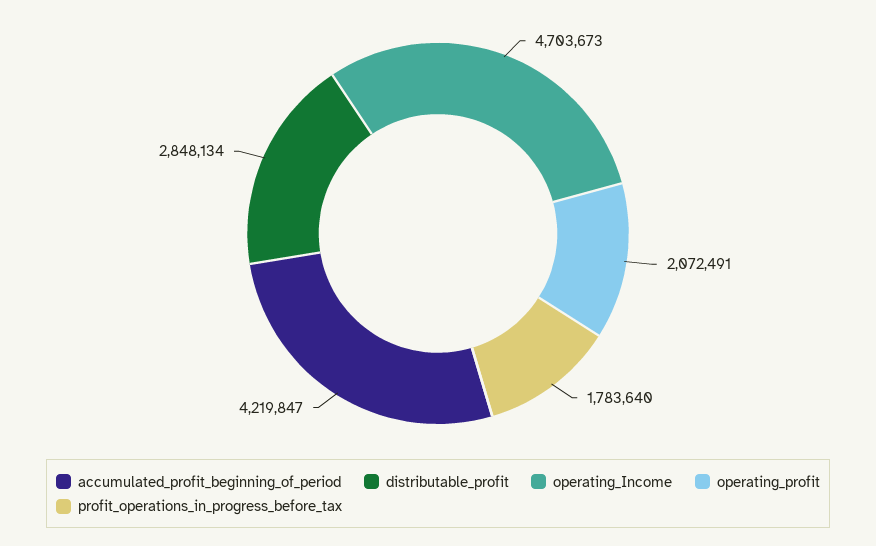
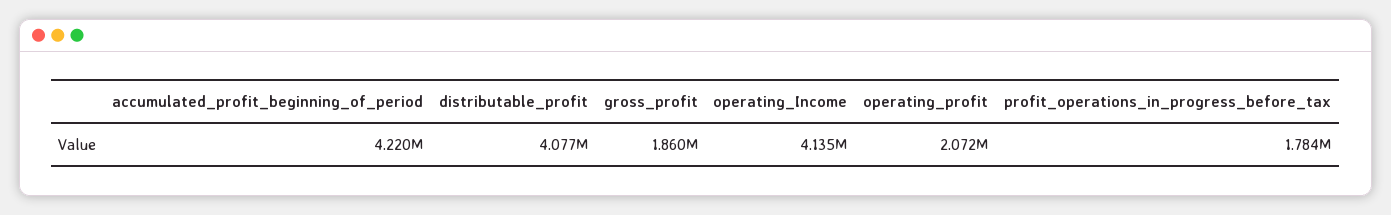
distributable_profit: 2848134 -> 4077000
operating_Income: 4703673 -> 4135000
gross_profit: none -> 1860000

